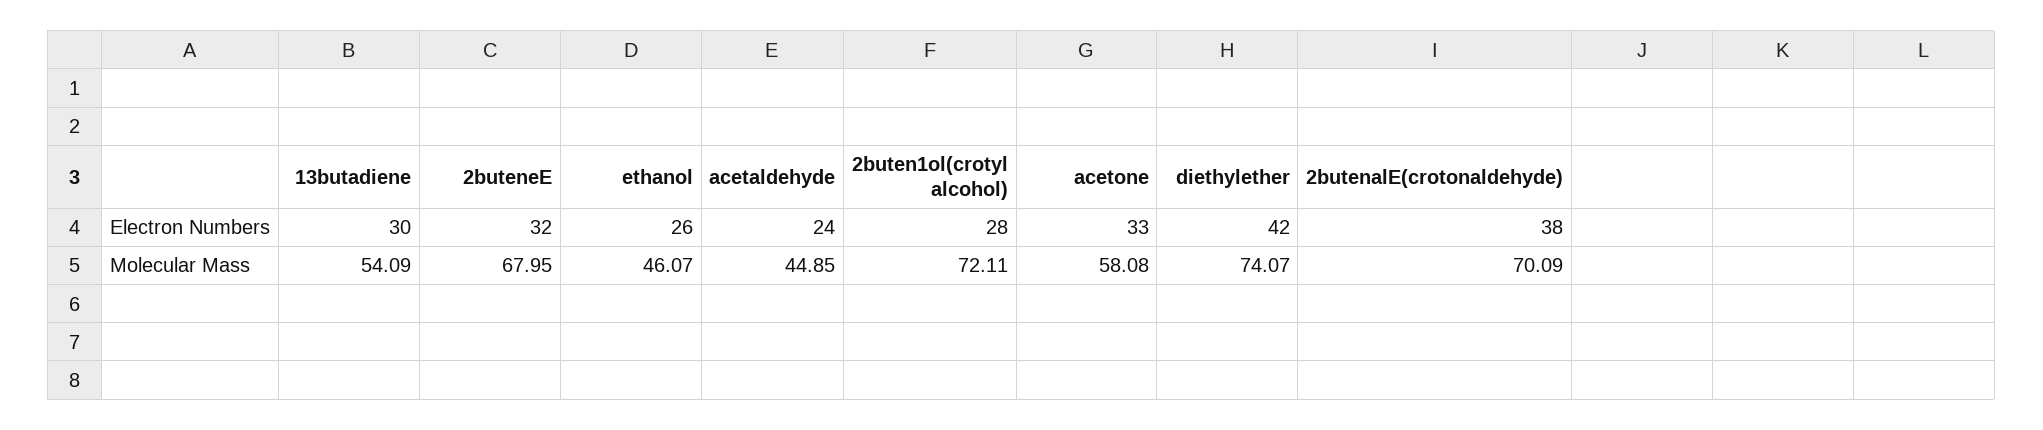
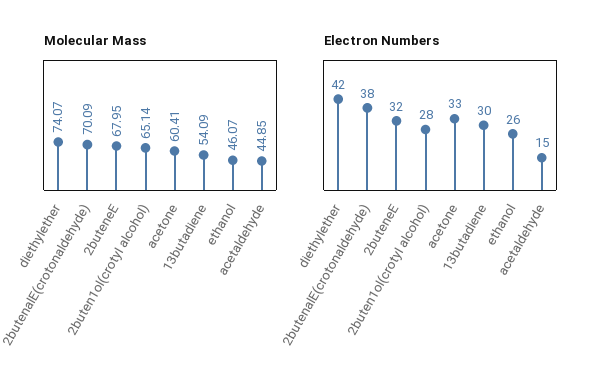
Electron Numbers, acetaldehyde: 24 -> 15
Molecular Mass, 2buten1ol(crotyl alcohol): 72.11 -> 65.14
Molecular Mass, acetone: 58.08 -> 60.41

